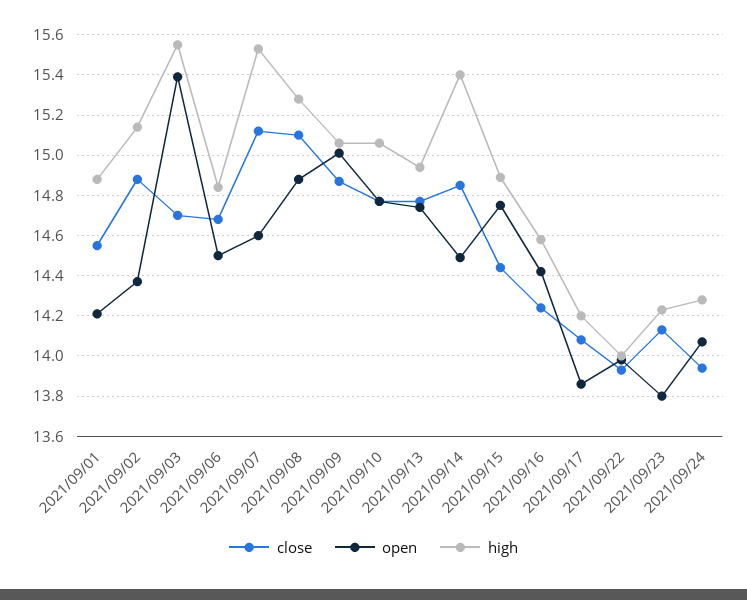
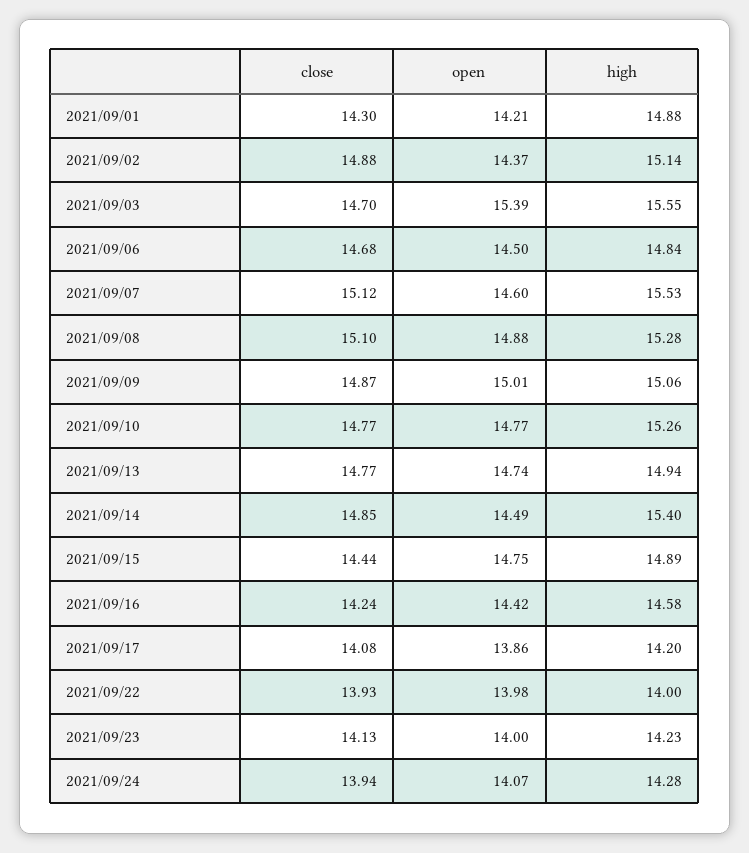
close, 2021/09/01: 14.55 -> 14.3
high, 2021/09/10: 15.05 -> 15.26
open, 2021/09/23: 13.8 -> 14

